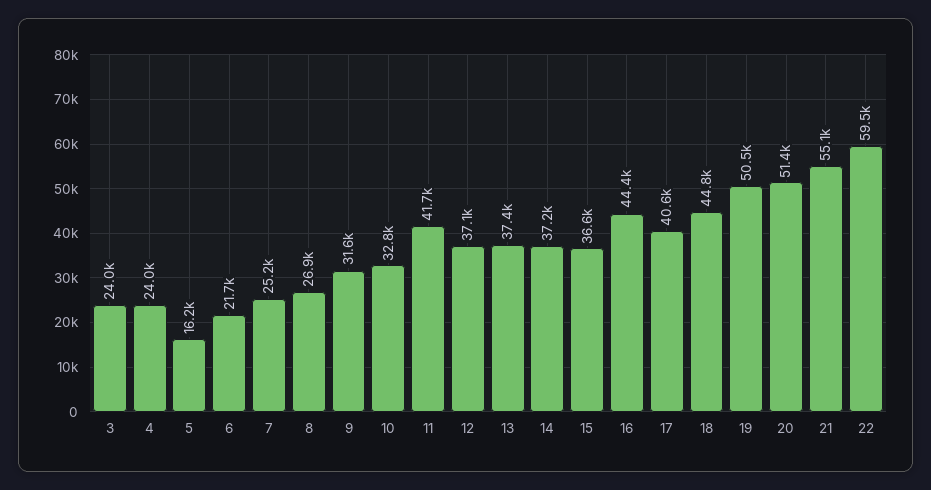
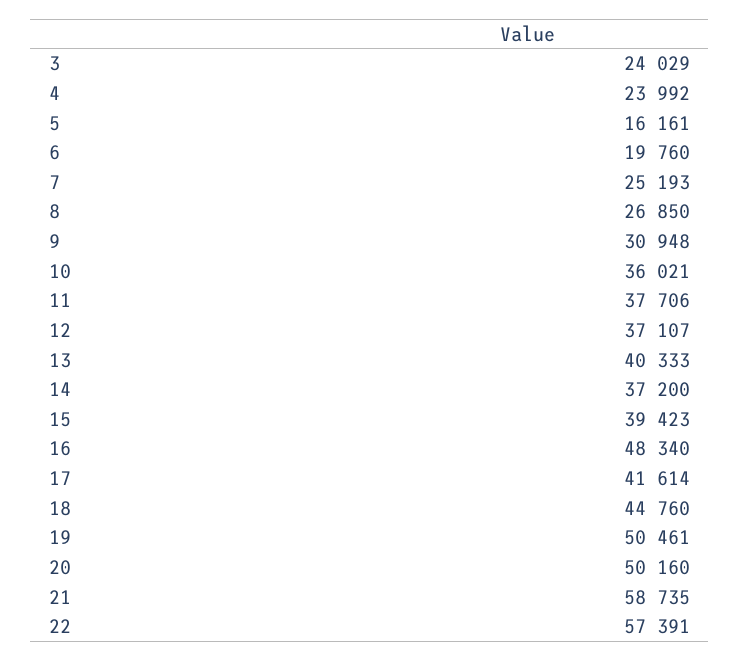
6: 21700 -> 19760
9: 31600 -> 30948
10: 32800 -> 36021
11: 41700 -> 37706
13: 37400 -> 40333
15: 36600 -> 39423
16: 44400 -> 48340
17: 40600 -> 41614
20: 51400 -> 50160
21: 55100 -> 58735
22: 59500 -> 57391

